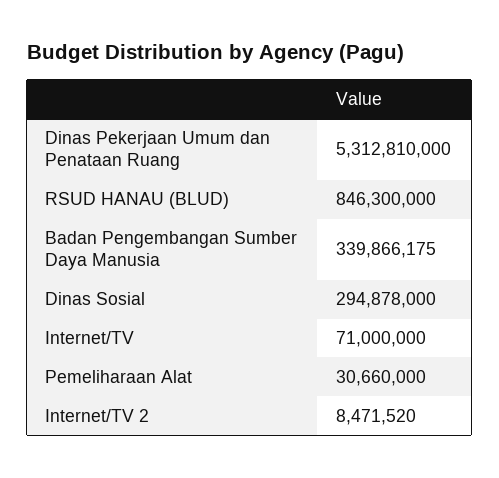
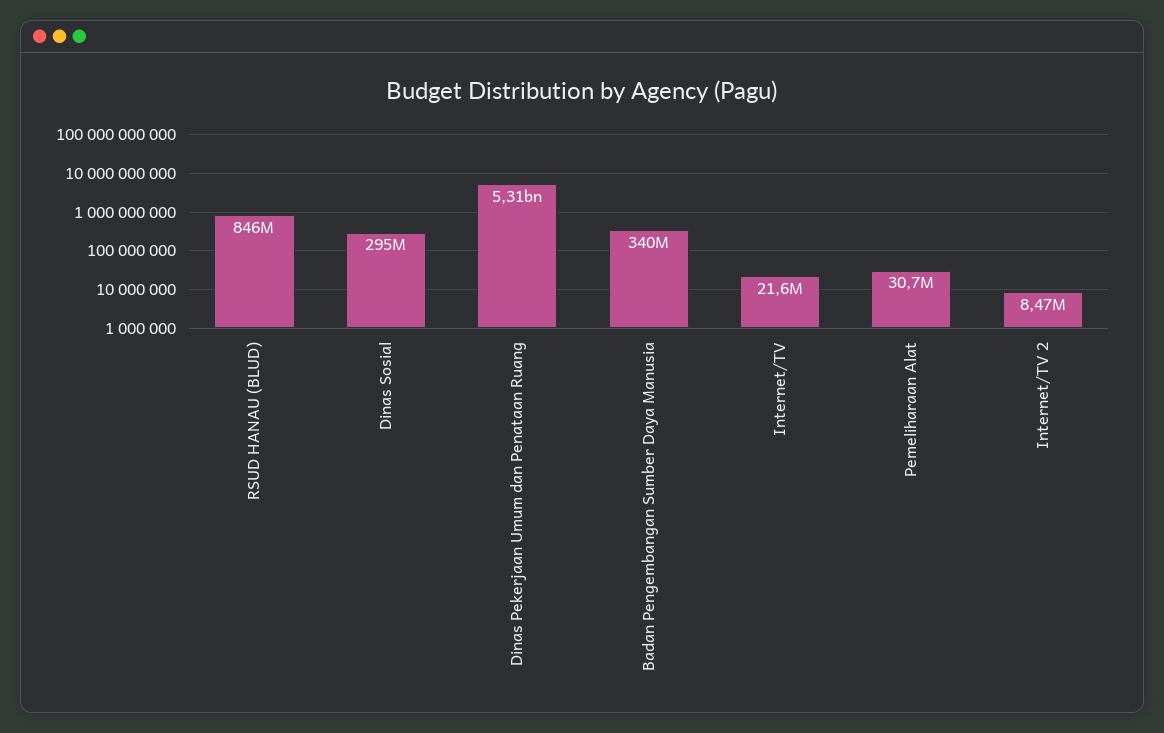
Internet/TV: 71000000 -> 21600000

